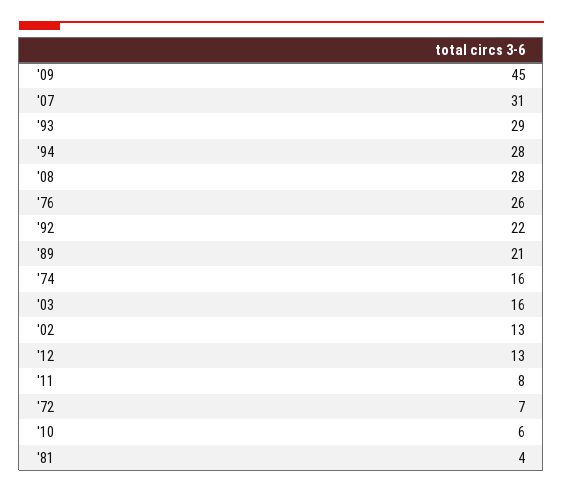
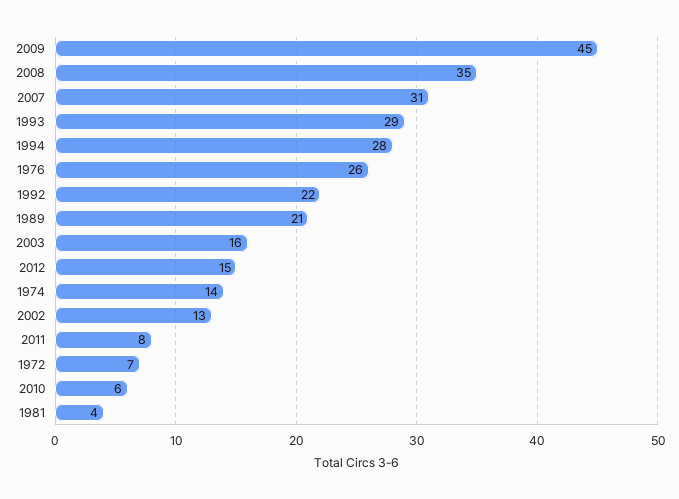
'08: 28 -> 35
'74: 16 -> 14
'12: 13 -> 15

